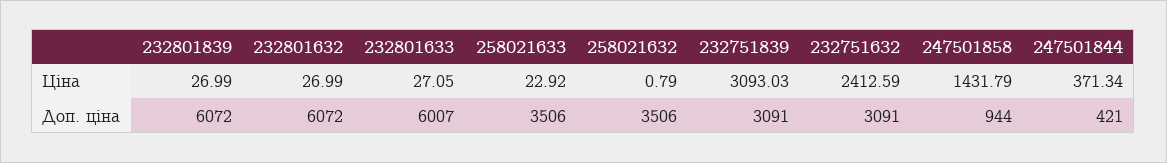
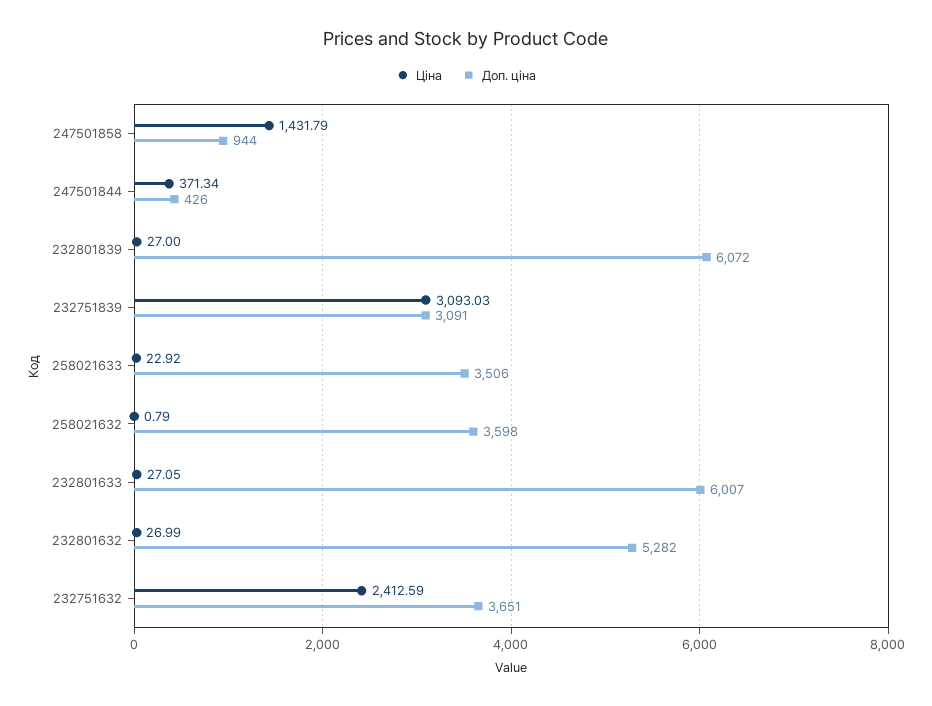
Ціна, 232801839: 26.99 -> 27
Доп. ціна, 232801632: 6072 -> 5282
Доп. ціна, 258021632: 3506 -> 3598
Доп. ціна, 232751632: 3091 -> 3651
Доп. ціна, 247501844: 421 -> 426

